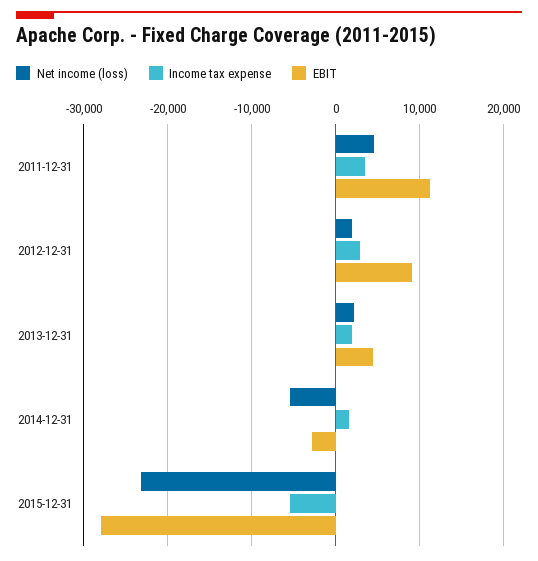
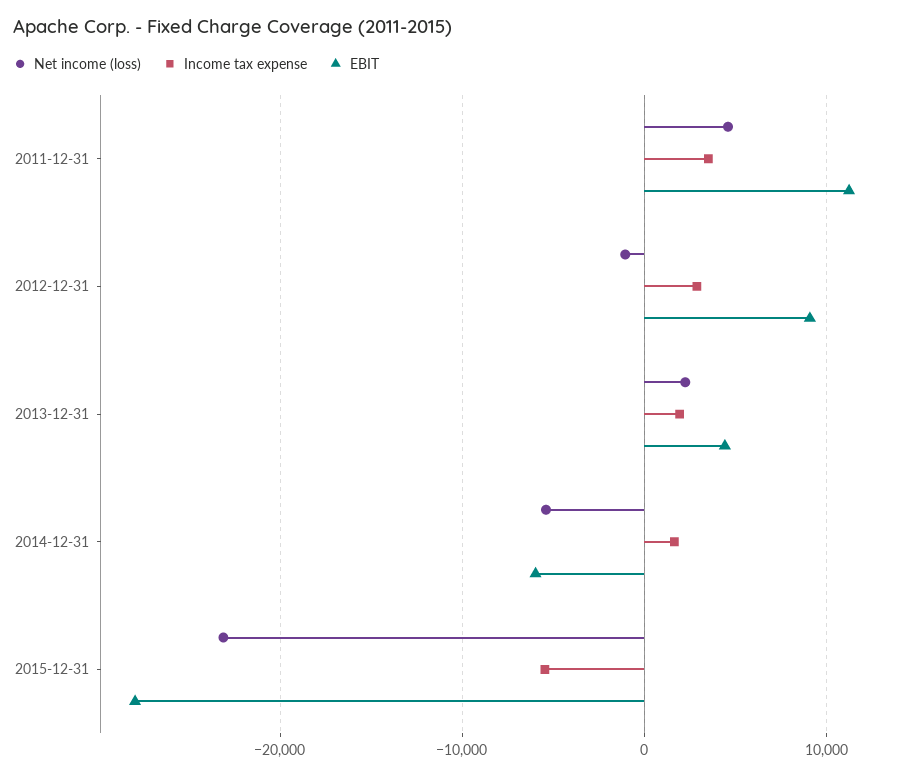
Net income (loss), 2012-12-31: 2000 -> -1000
EBIT, 2014-12-31: -3000 -> -6000

